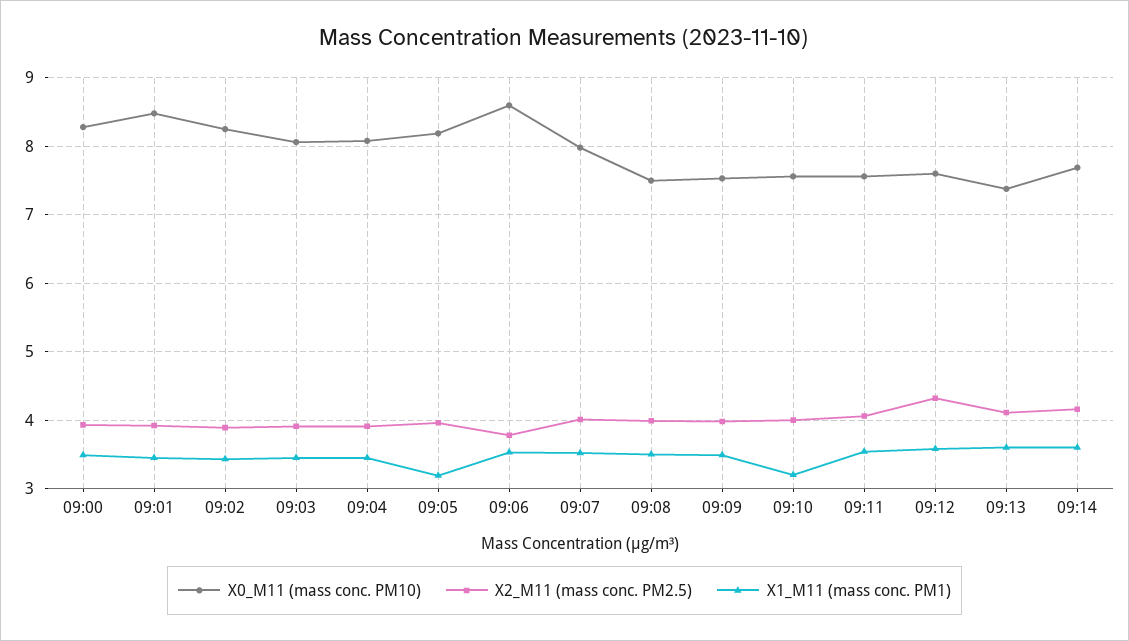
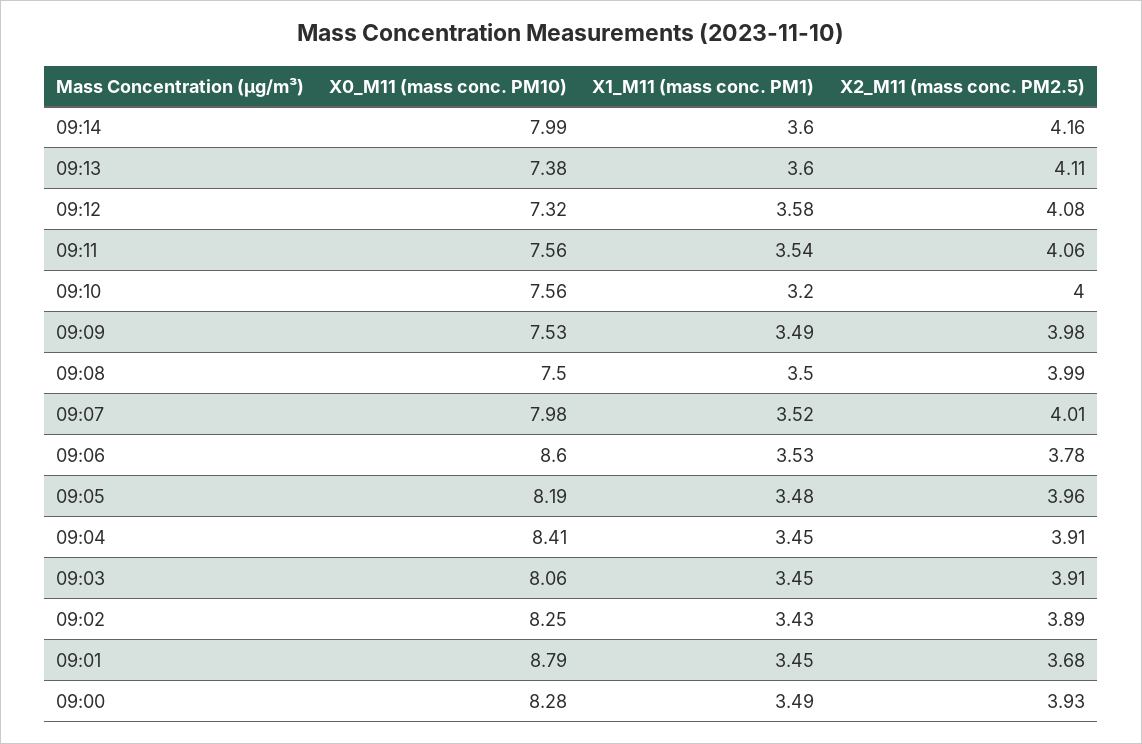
X0_M11 (mass conc. PM10), 09:01: 8.5 -> 8.79
X2_M11 (mass conc. PM2.5), 09:01: 3.9 -> 3.68
X0_M11 (mass conc. PM10), 09:04: 8.1 -> 8.41
X1_M11 (mass conc. PM1), 09:05: 3.2 -> 3.48
X0_M11 (mass conc. PM10), 09:12: 7.6 -> 7.32
X2_M11 (mass conc. PM2.5), 09:12: 4.3 -> 4.08
X0_M11 (mass conc. PM10), 09:14: 7.7 -> 7.99

